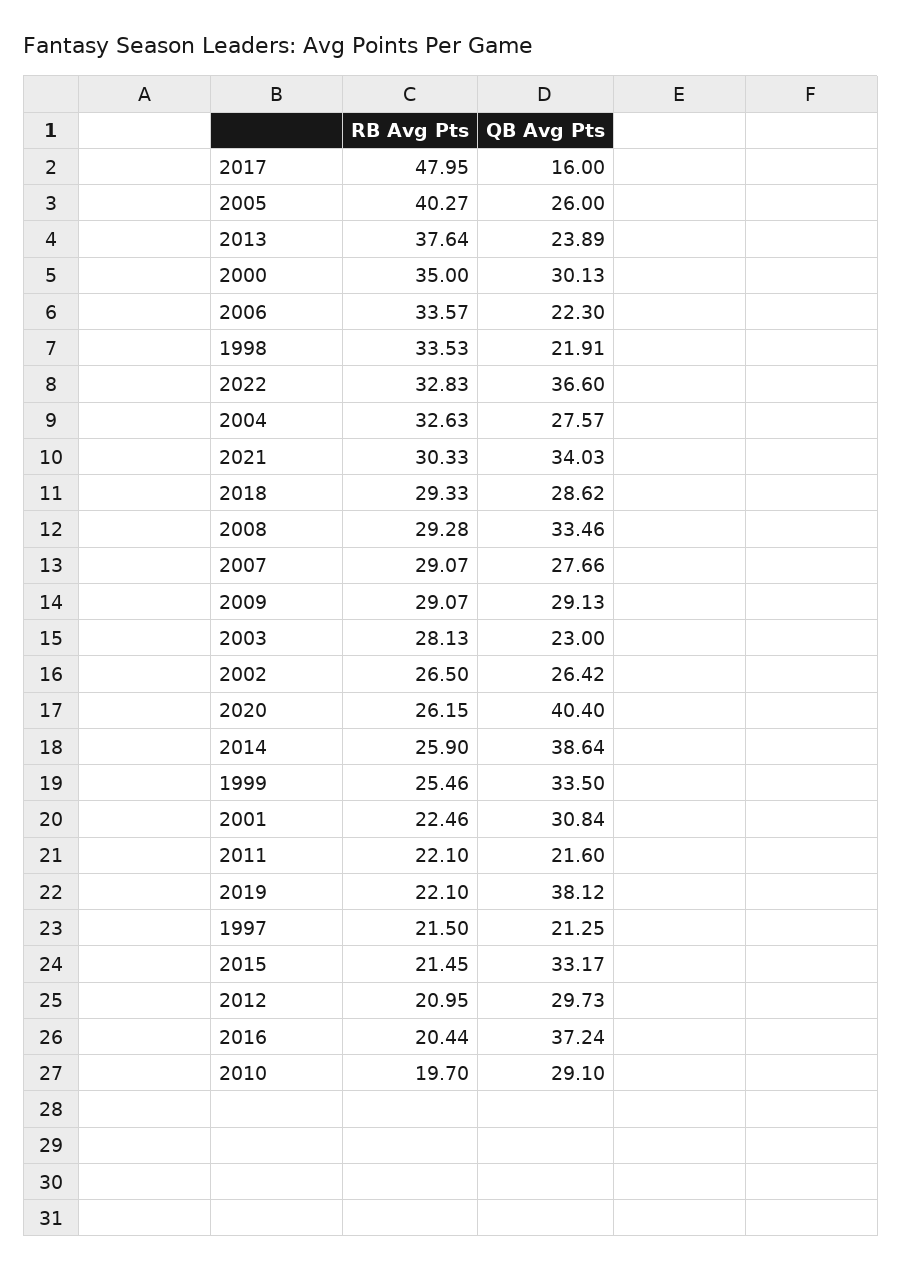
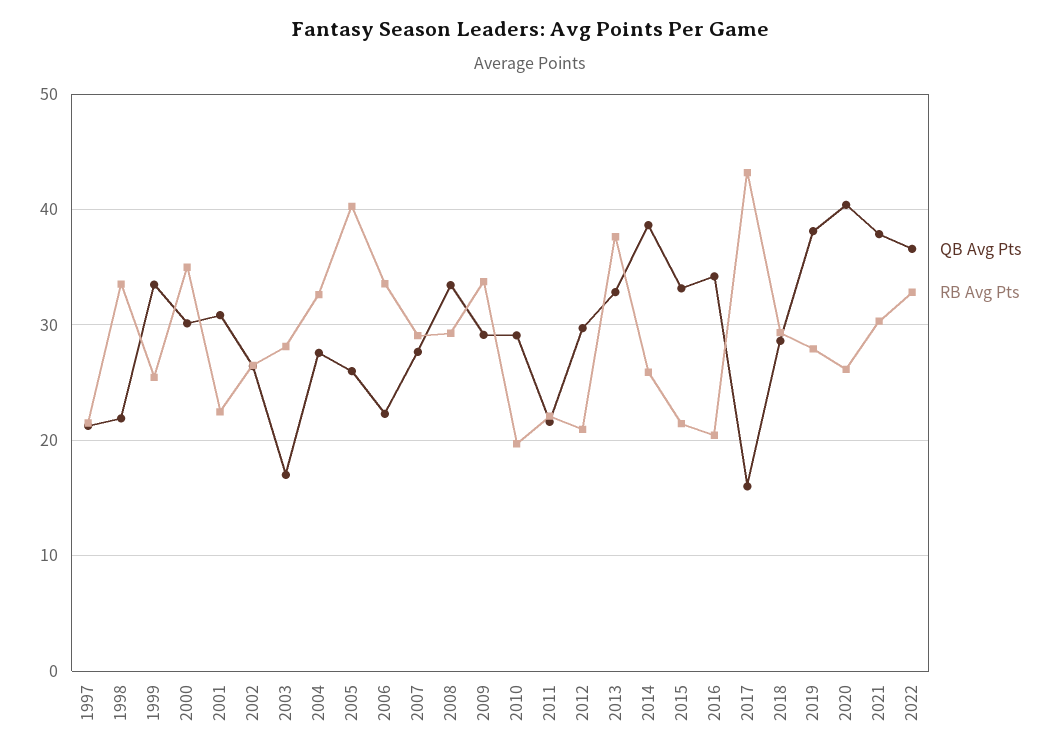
RB Avg Pts, 2017: 47.95 -> 43
QB Avg Pts, 2013: 23.89 -> 33
QB Avg Pts, 2021: 34.03 -> 38
RB Avg Pts, 2009: 29.07 -> 34
QB Avg Pts, 2003: 23 -> 17
RB Avg Pts, 2019: 22.1 -> 28
QB Avg Pts, 2016: 37.24 -> 34

